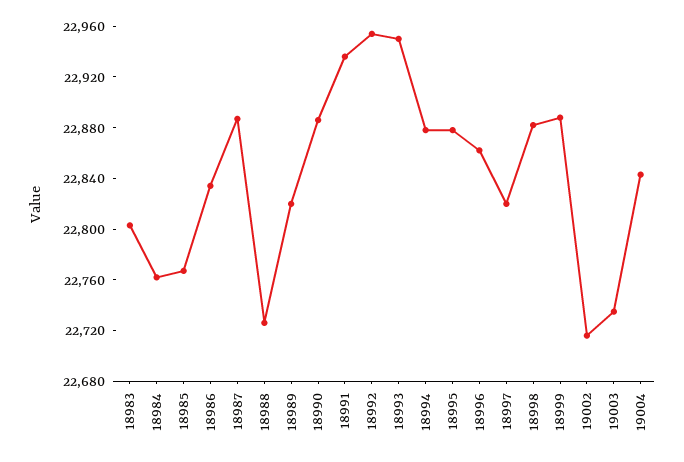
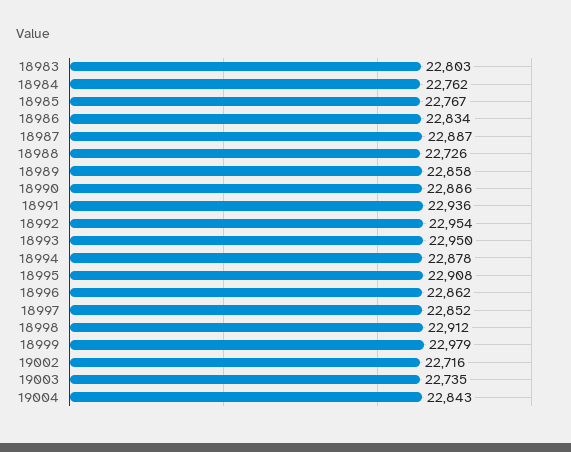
18989: 22820 -> 22858
18995: 22880 -> 22908
18997: 22820 -> 22852
18998: 22880 -> 22912
18999: 22890 -> 22979

